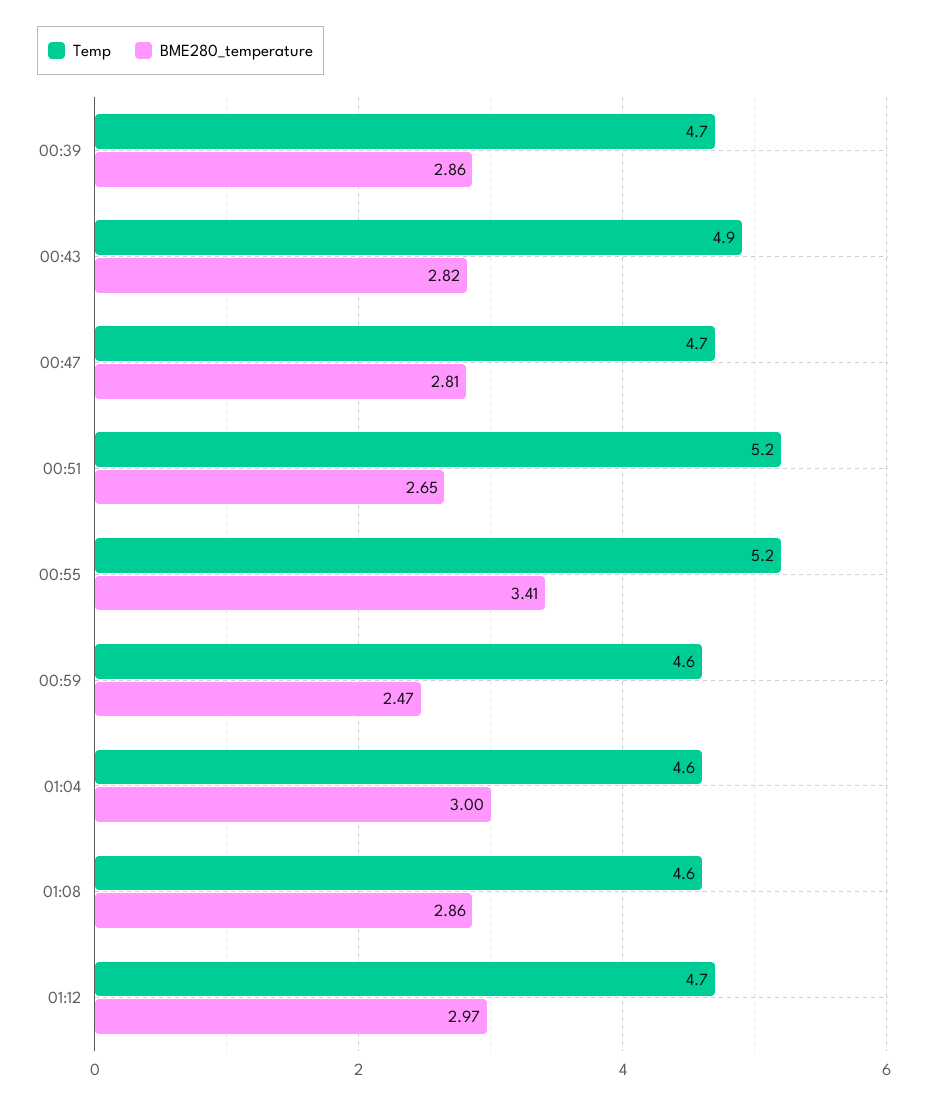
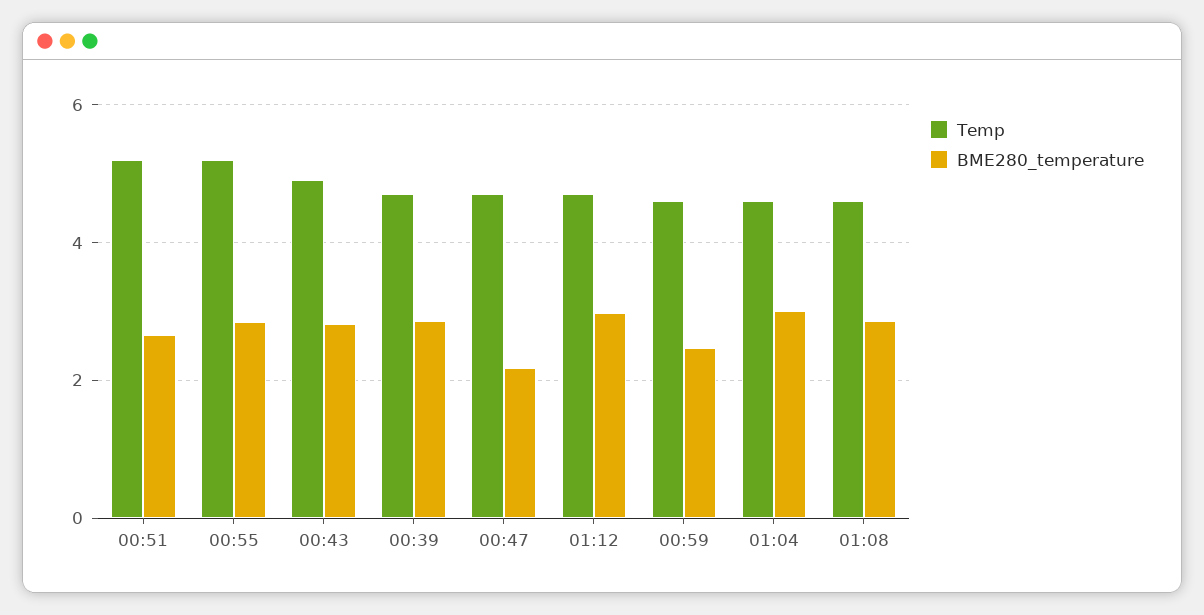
BME280_temperature, 00:47: 2.81 -> 2.2
BME280_temperature, 00:55: 3.41 -> 2.8

